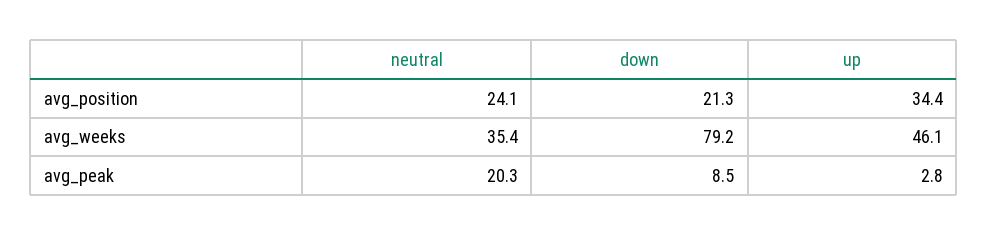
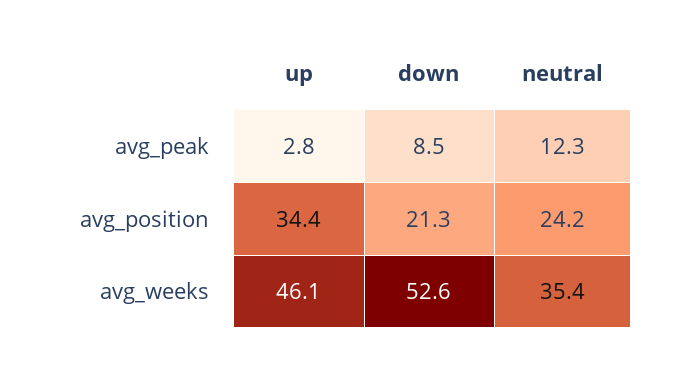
neutral, avg_position: 24.1 -> 24.2
down, avg_weeks: 79.2 -> 52.6
neutral, avg_peak: 20.3 -> 12.3

